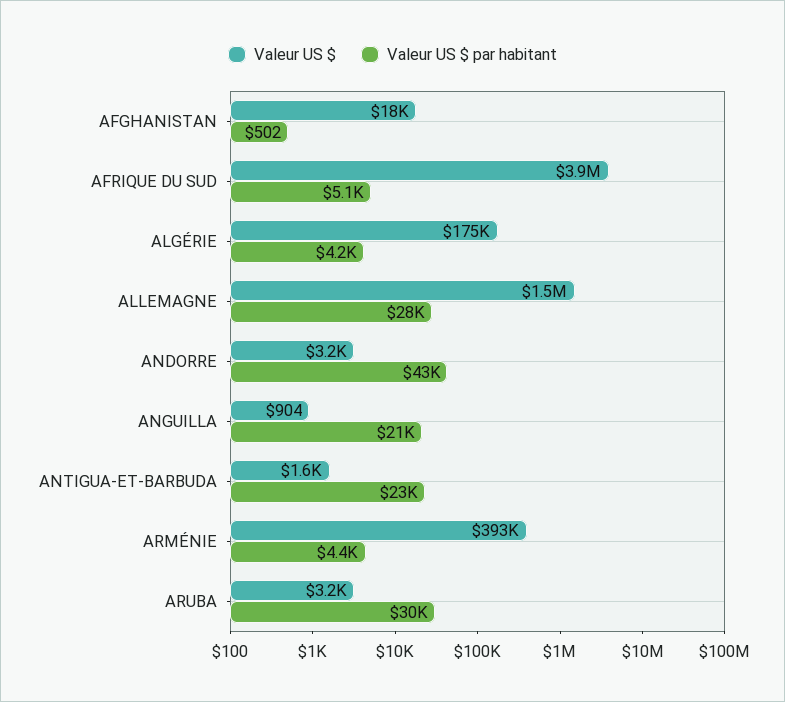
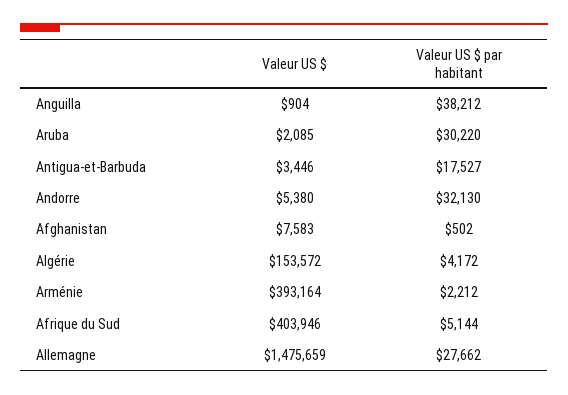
Valeur US $, AFGHANISTAN: 18000 -> 7583
Valeur US $, AFRIQUE DU SUD: 3900000 -> 403946
Valeur US $, ALGÉRIE: 175000 -> 153572
Valeur US $, ANDORRE: 3200 -> 5380
Valeur US $ par habitant, ANDORRE: 43000 -> 32130
Valeur US $ par habitant, ANGUILLA: 21000 -> 38212
Valeur US $, ANTIGUA-ET-BARBUDA: 1600 -> 3446
Valeur US $ par habitant, ANTIGUA-ET-BARBUDA: 23000 -> 17527
Valeur US $ par habitant, ARMÉNIE: 4400 -> 2212
Valeur US $, ARUBA: 3200 -> 2085

